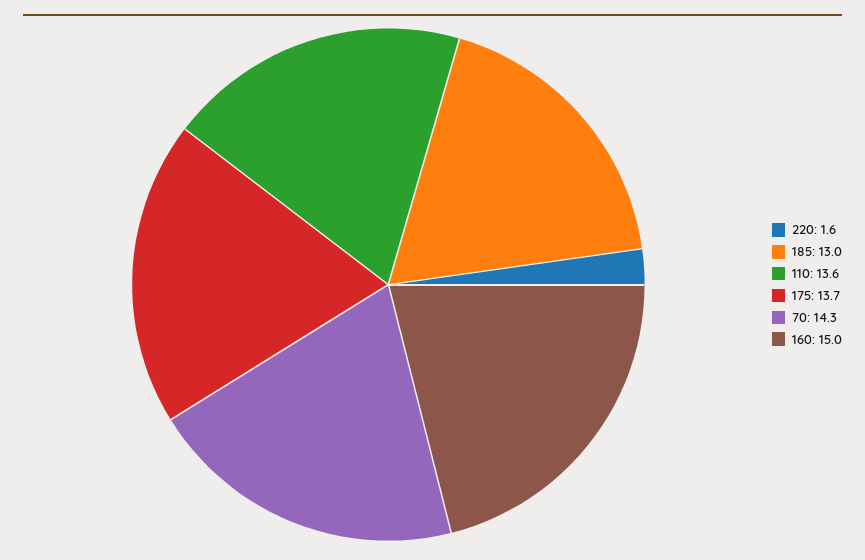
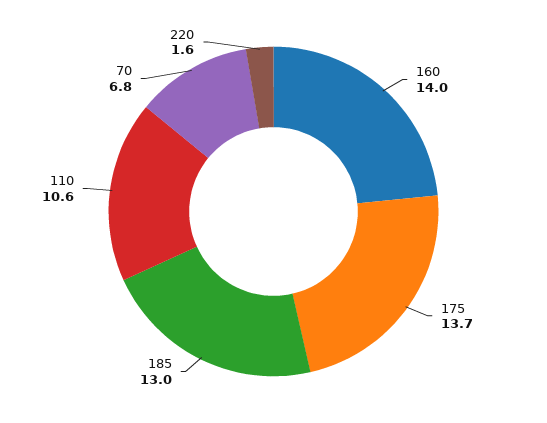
110: 13.6 -> 10.6
70: 14.3 -> 6.8
160: 15 -> 14

